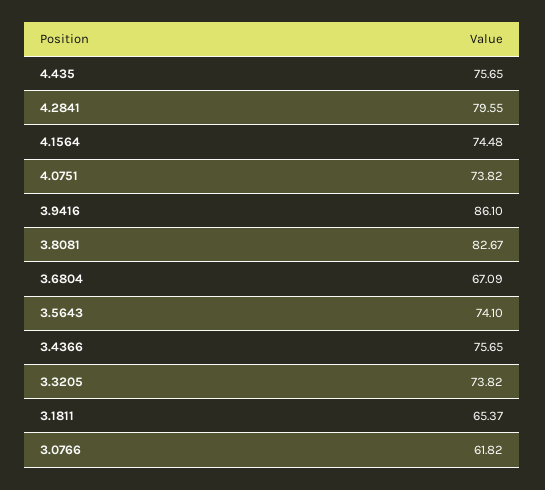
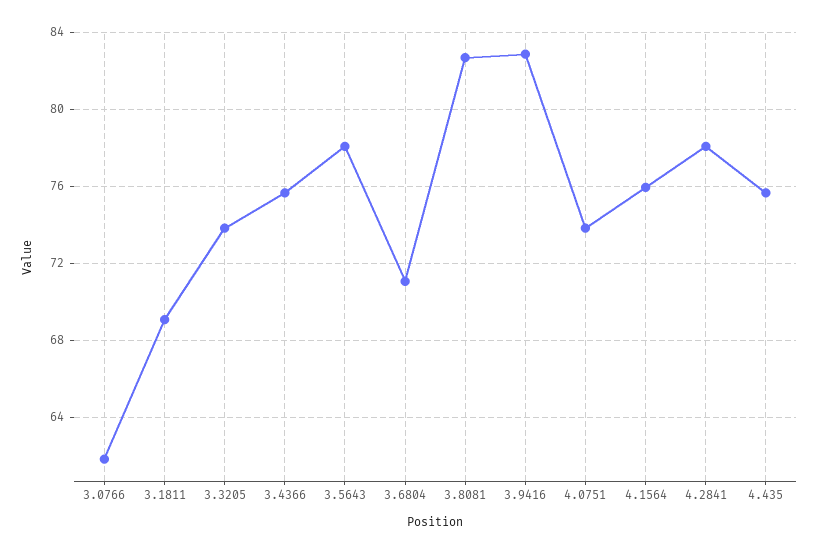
4.2841: 79.55 -> 78
4.1564: 74.48 -> 76
3.9416: 86.1 -> 83
3.6804: 67.09 -> 71
3.5643: 74.1 -> 78
3.1811: 65.37 -> 69

